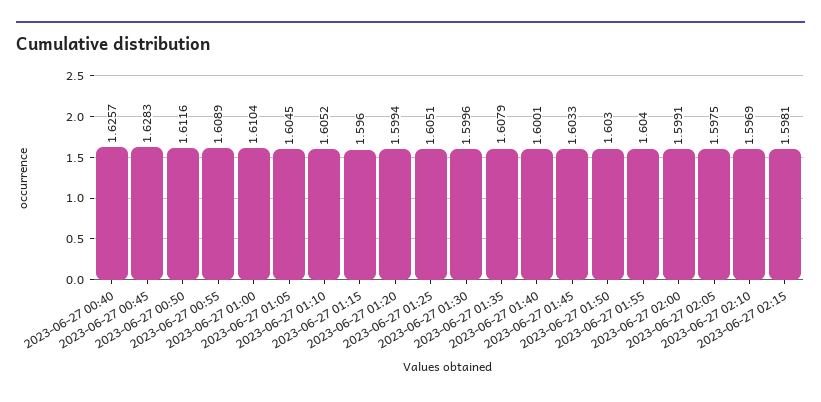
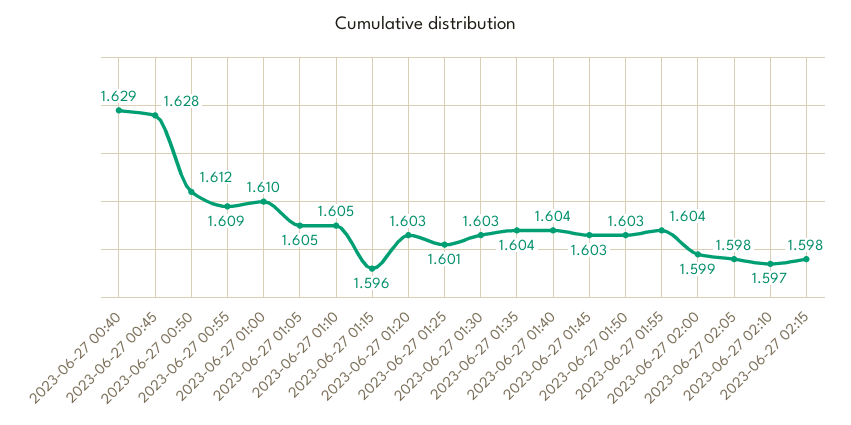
2023-06-27 00:40: 1.6257 -> 1.629
2023-06-27 01:20: 1.5994 -> 1.603
2023-06-27 01:25: 1.6051 -> 1.601
2023-06-27 01:30: 1.5996 -> 1.603
2023-06-27 01:35: 1.6079 -> 1.604
2023-06-27 01:40: 1.6001 -> 1.604

